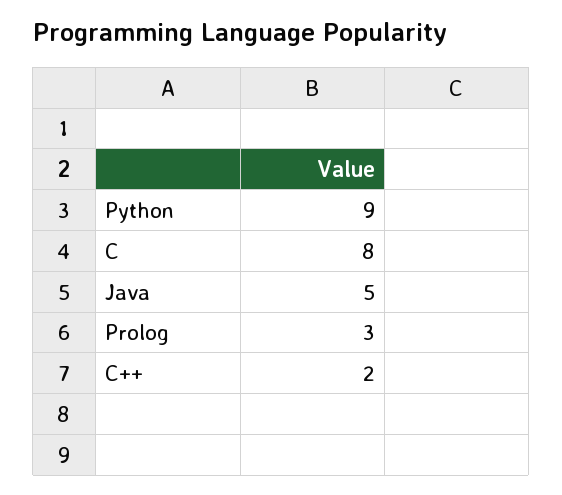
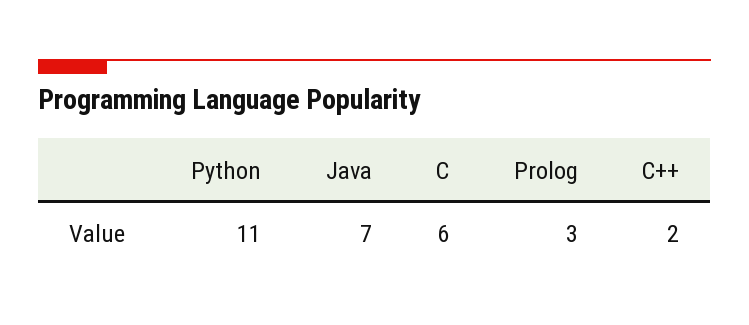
Python: 9 -> 11
C: 8 -> 6
Java: 5 -> 7

